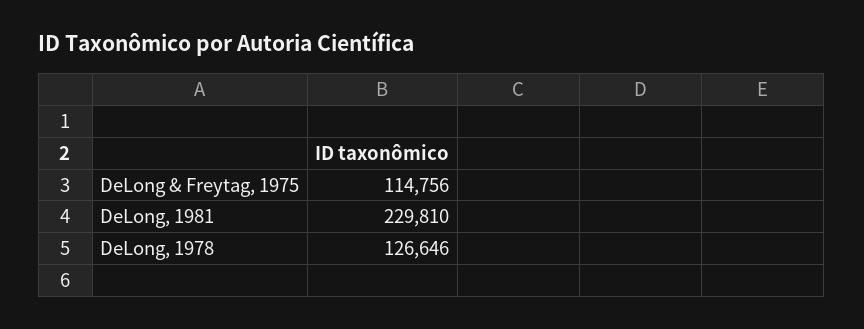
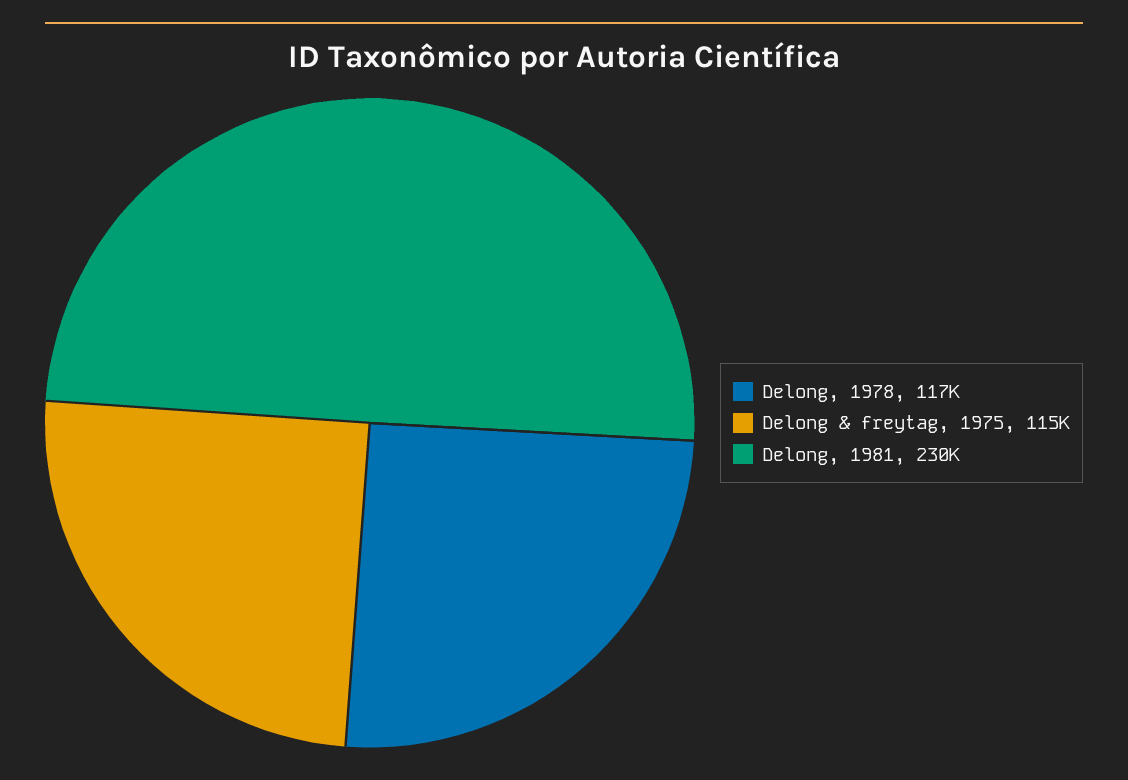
DeLong, 1978: 126646 -> 117000

